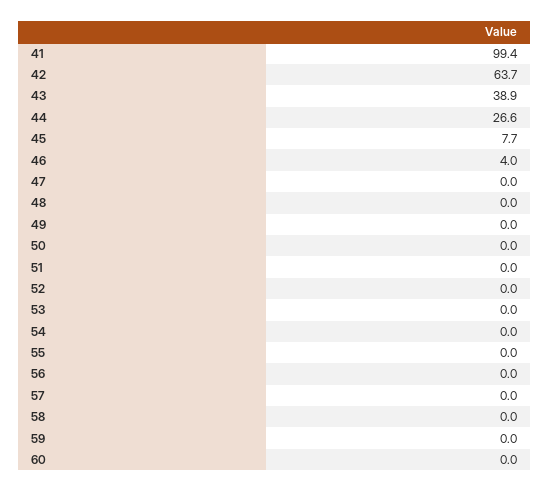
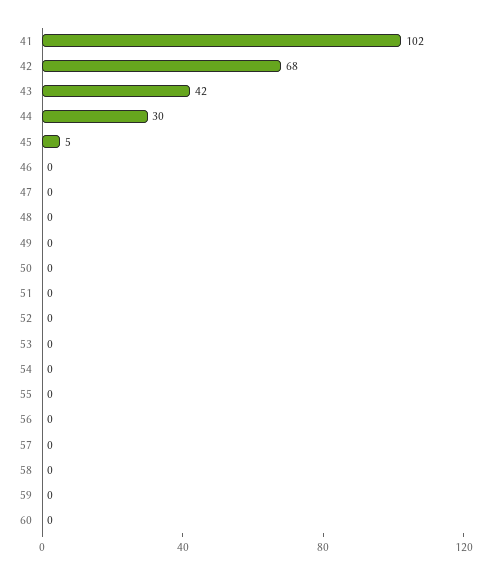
41: 99.4 -> 102
42: 63.7 -> 68
43: 38.9 -> 42
44: 26.6 -> 30
45: 7.7 -> 5
46: 4 -> 0

